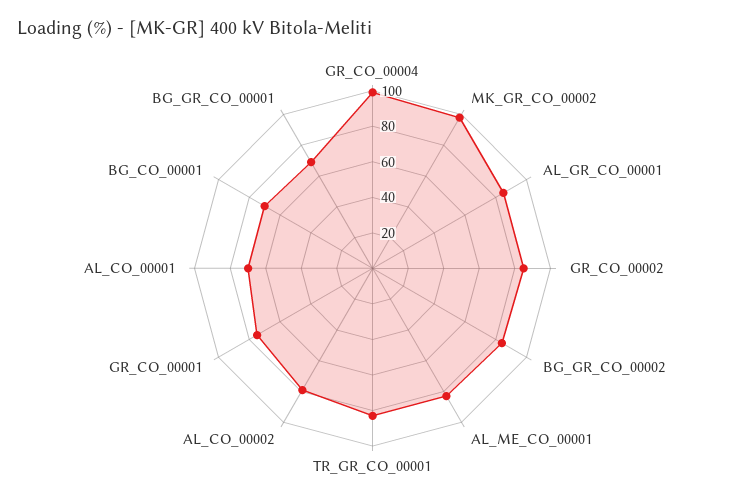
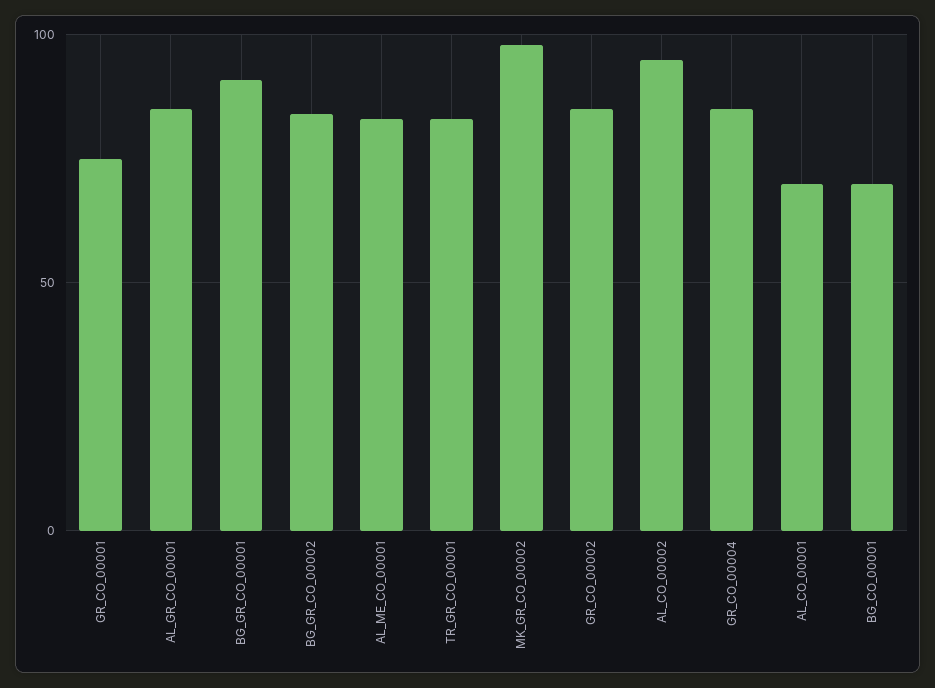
GR_CO_00004: 100 -> 85
AL_CO_00002: 80 -> 95
BG_GR_CO_00001: 70 -> 90

